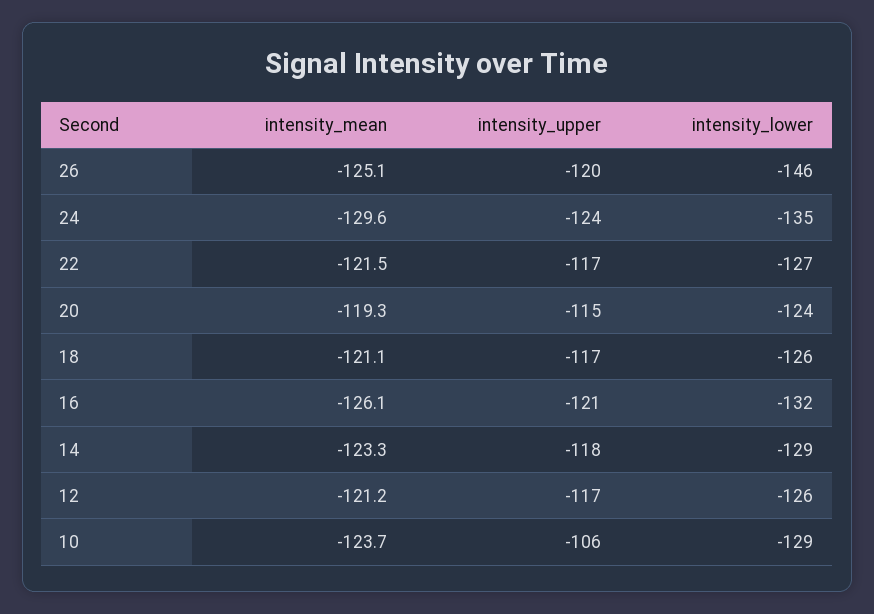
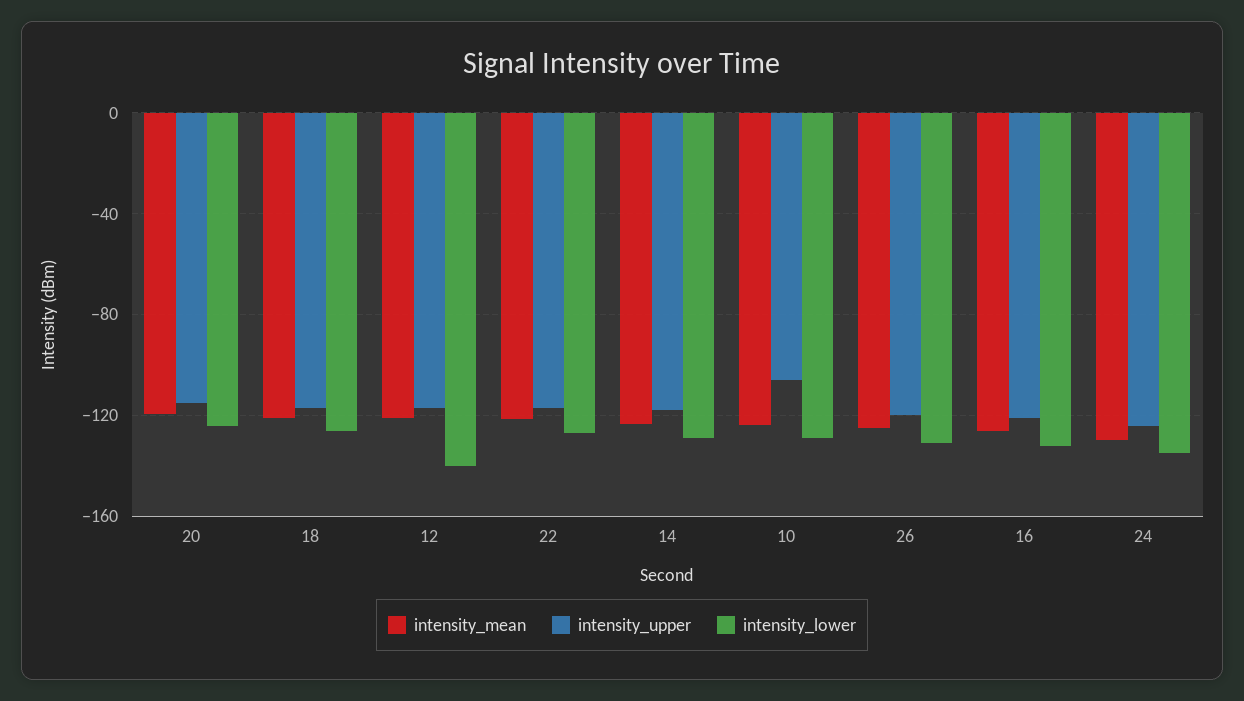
intensity_lower, 26: -146 -> -130
intensity_lower, 12: -126 -> -140

